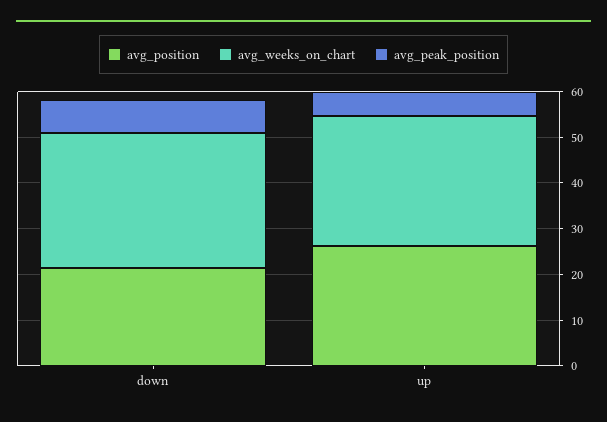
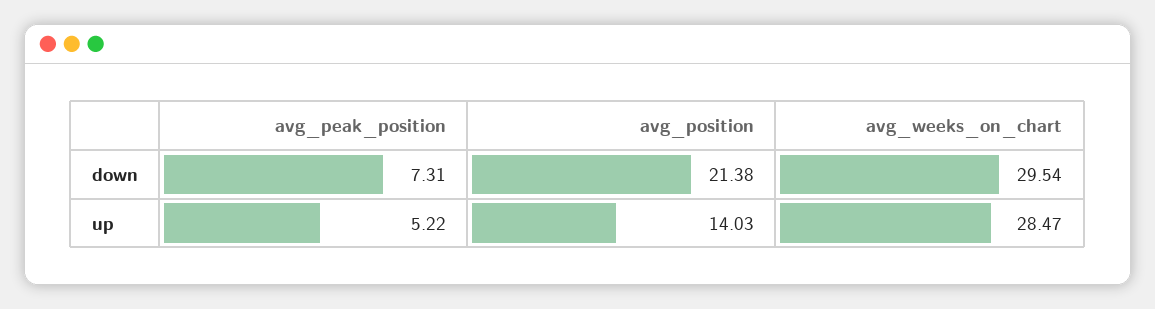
avg_position, up: 26 -> 14.03

